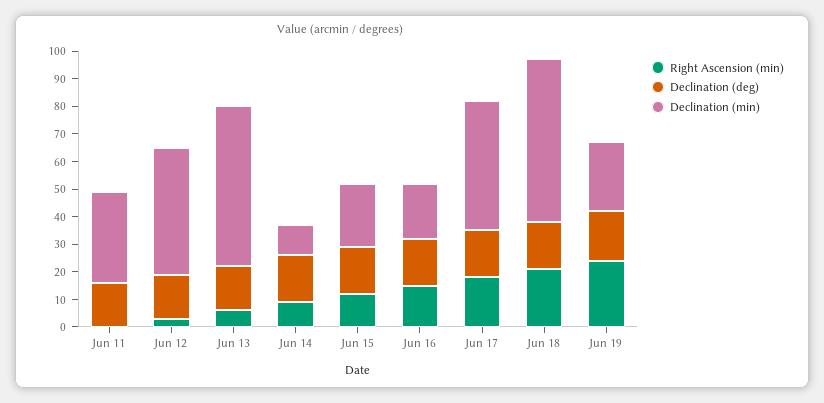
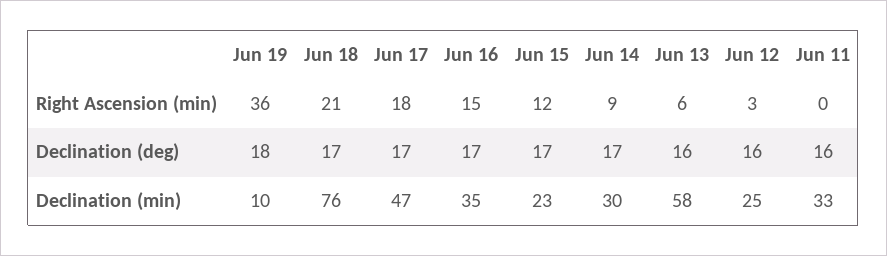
Declination (min), Jun 12: 45 -> 25
Declination (min), Jun 14: 10 -> 30
Declination (min), Jun 16: 20 -> 35
Declination (min), Jun 18: 60 -> 76
Right Ascension (min), Jun 19: 25 -> 36
Declination (min), Jun 19: 25 -> 10

